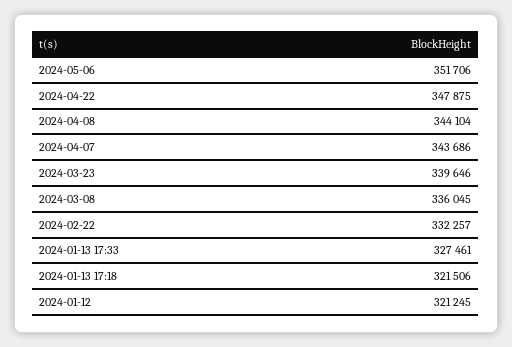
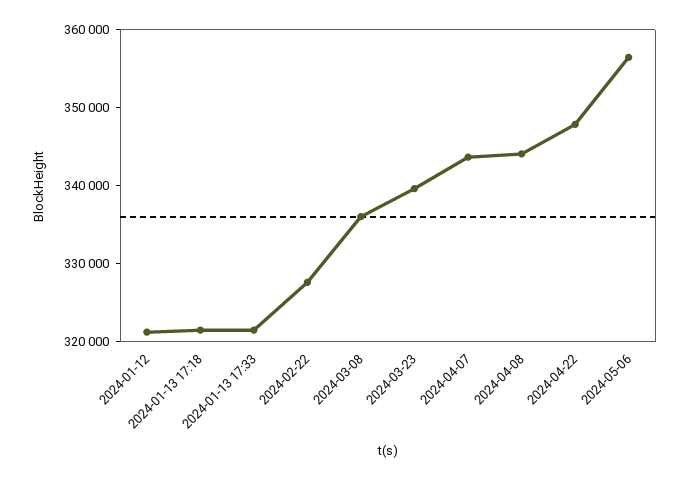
2024-05-06: 351706 -> 356000
2024-02-22: 332257 -> 328000
2024-01-13 17:33: 327461 -> 322000

